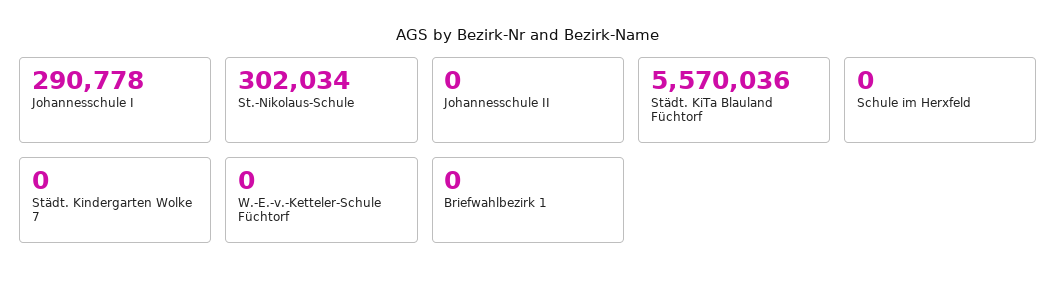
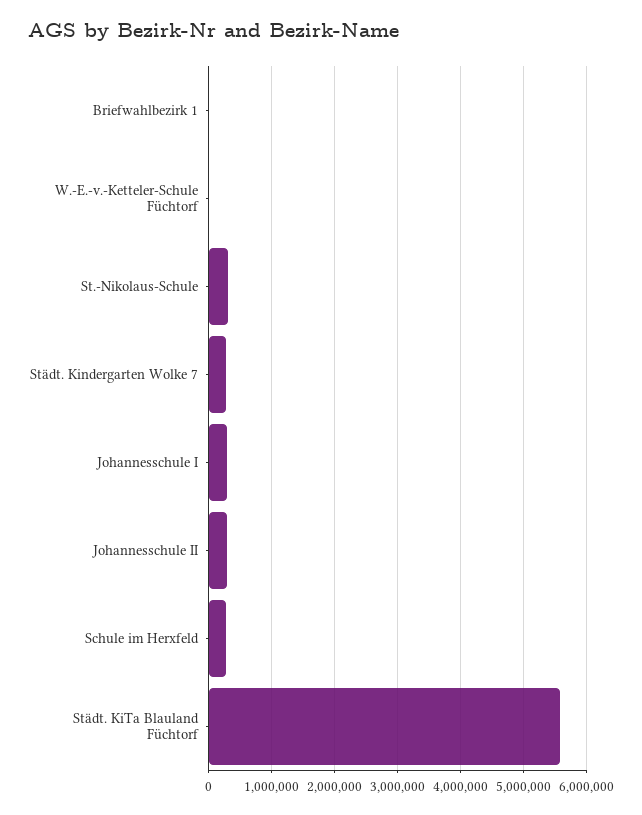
Johannesschule II: 0 -> 300000
Schule im Herxfeld: 0 -> 300000
Städt. Kindergarten Wolke 7: 0 -> 300000

